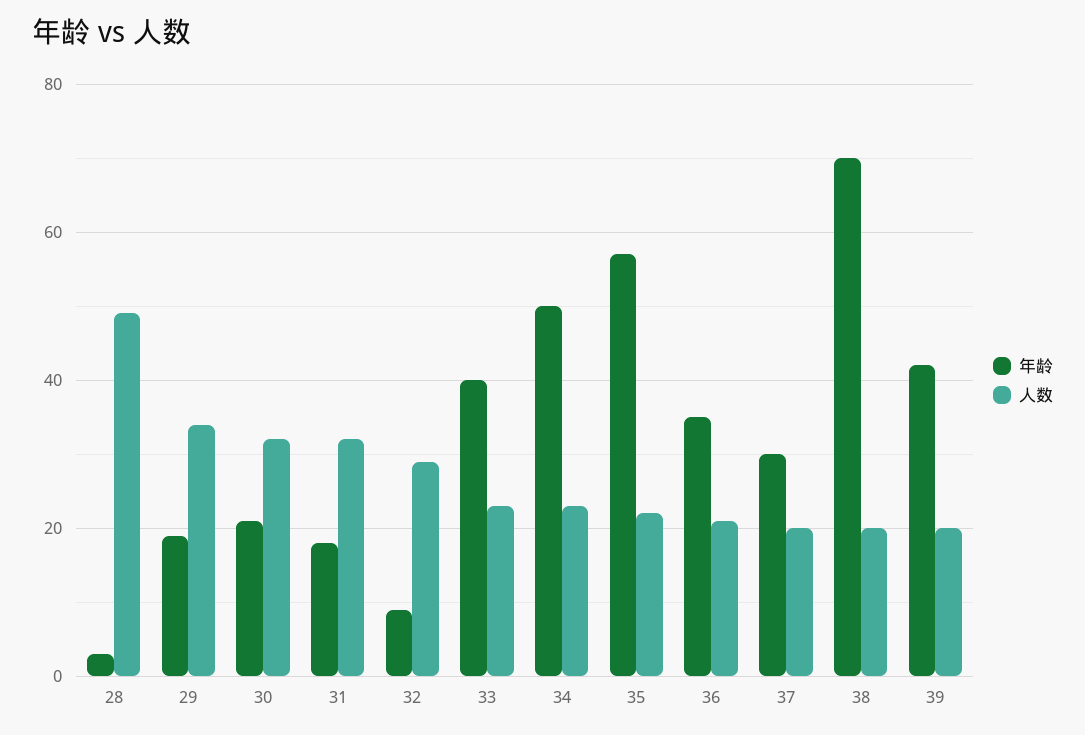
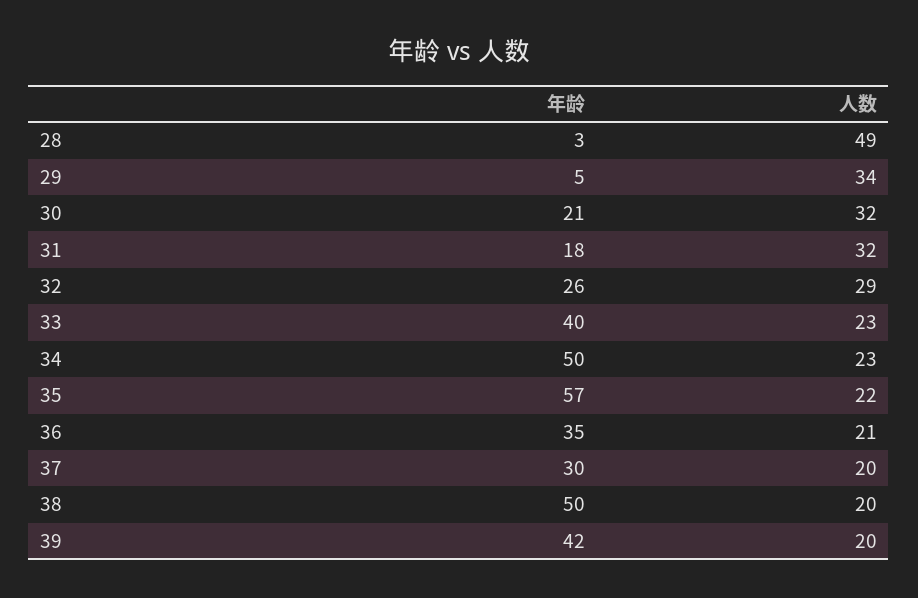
年龄, 29: 20 -> 5
年龄, 32: 10 -> 26
年龄, 38: 70 -> 50

